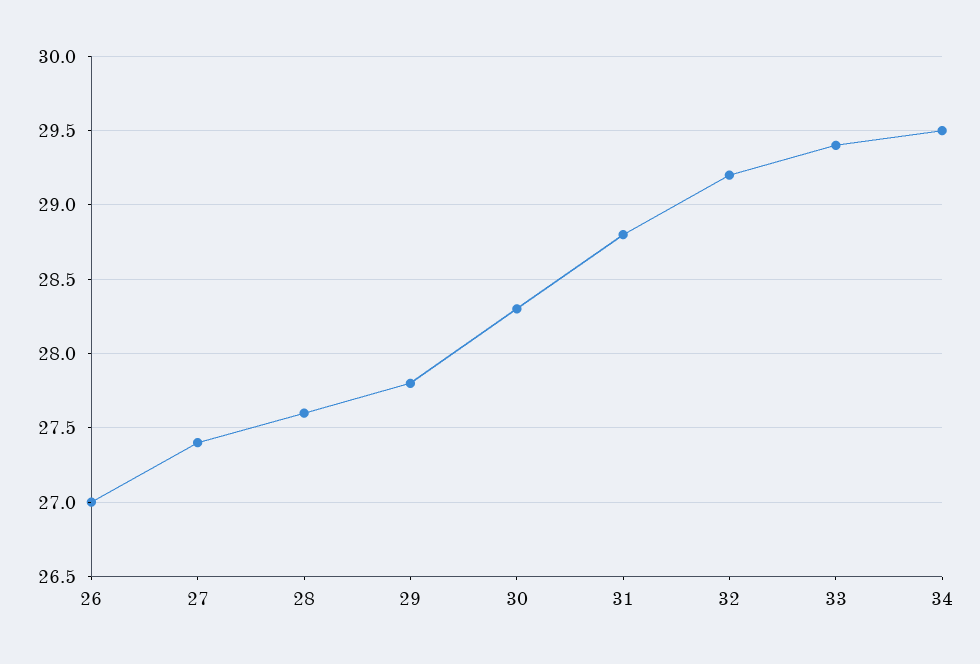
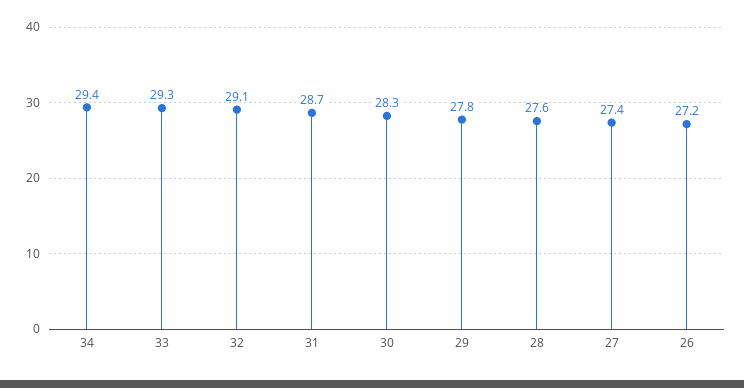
26: 27 -> 27.2
31: 28.8 -> 28.7
32: 29.2 -> 29.1
33: 29.4 -> 29.3
34: 29.5 -> 29.4

